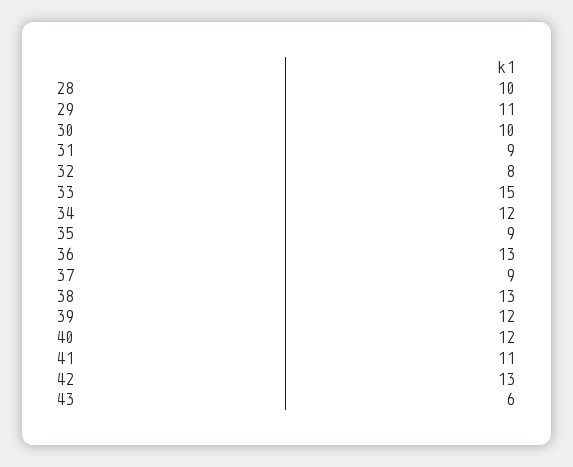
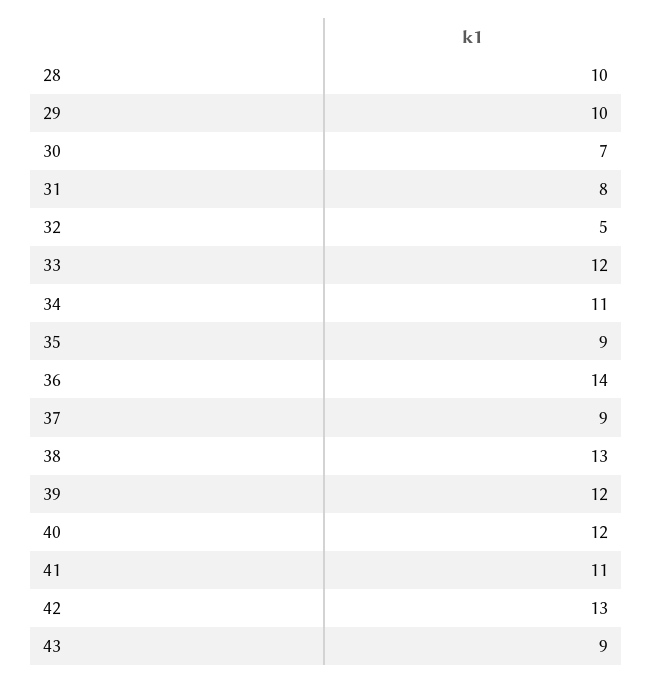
29: 11 -> 10
30: 10 -> 7
31: 9 -> 8
32: 8 -> 5
33: 15 -> 12
34: 12 -> 11
36: 13 -> 14
43: 6 -> 9

